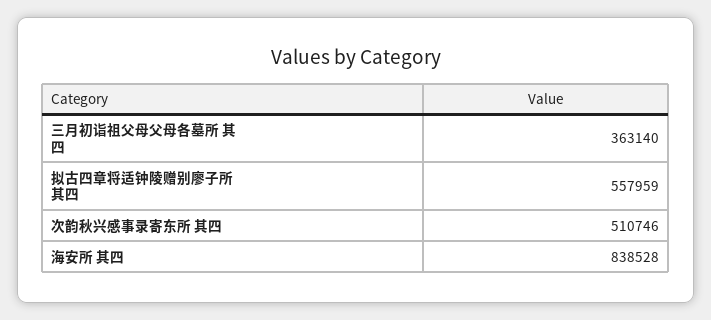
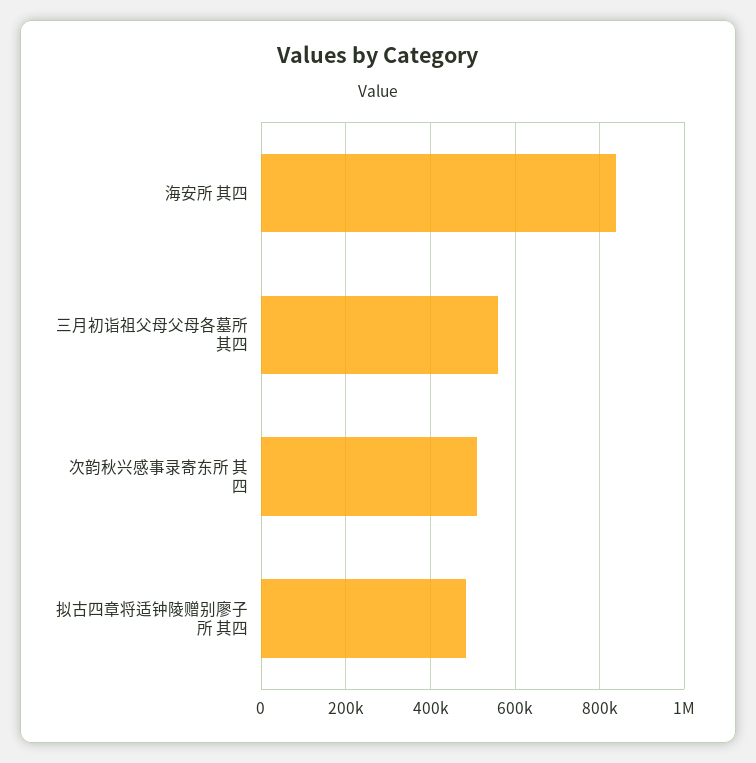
三月初诣祖父母父母各墓所 其四: 363140 -> 560000
拟古四章将适钟陵赠别廖子所 其四: 557959 -> 480000

